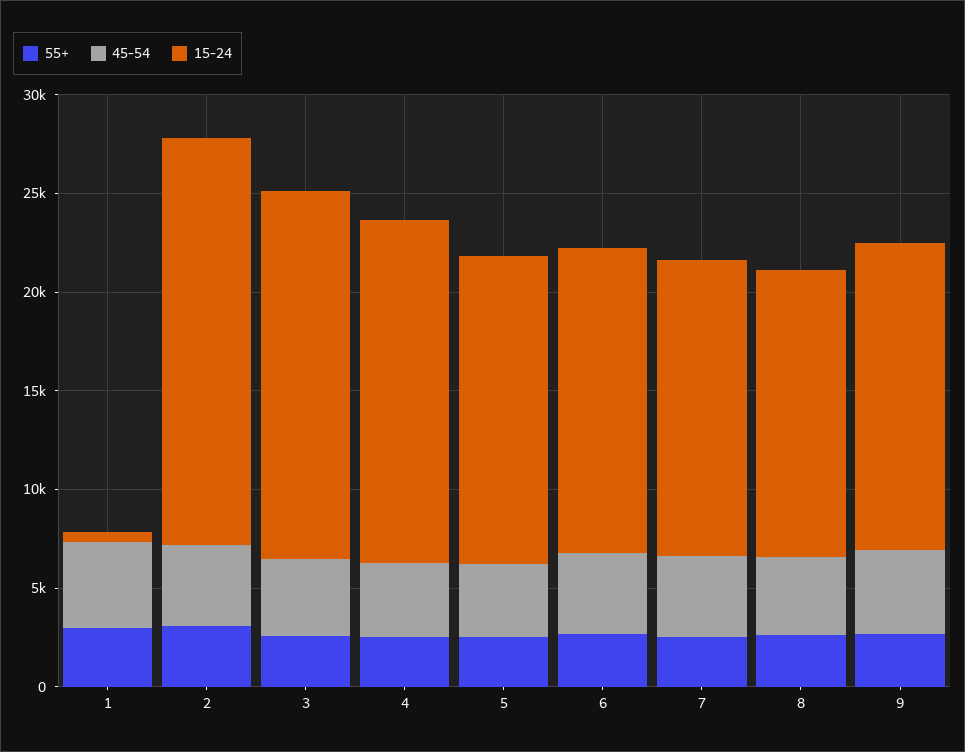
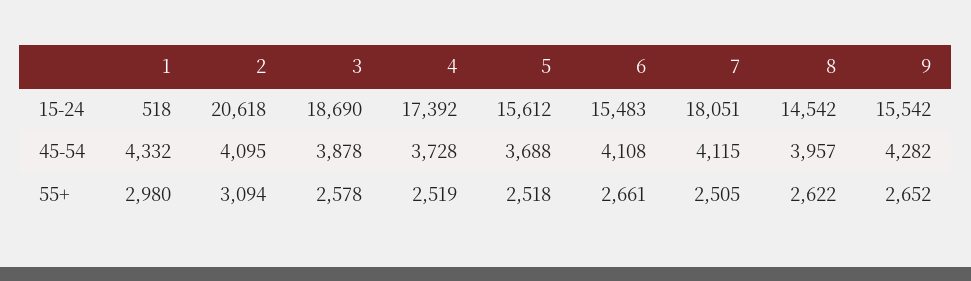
15-24, 7: 15000 -> 18051

